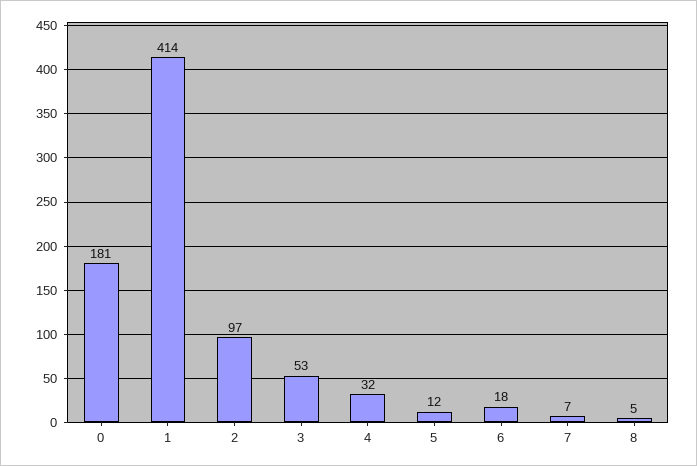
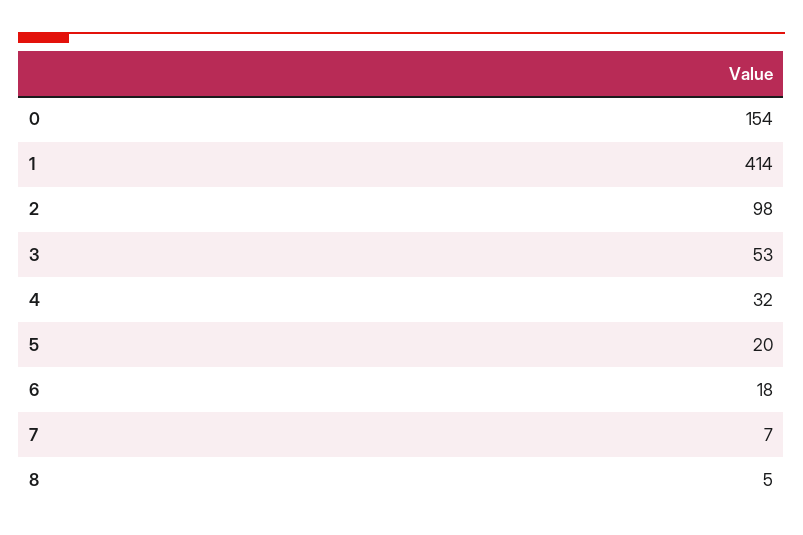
0: 181 -> 154
2: 97 -> 98
5: 12 -> 20

